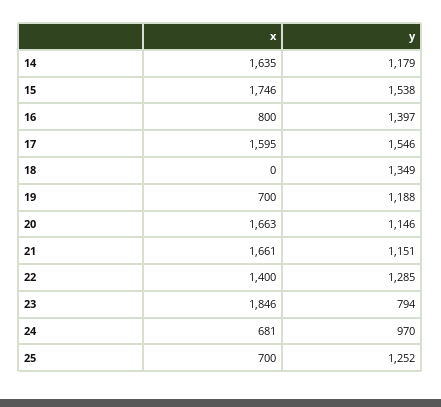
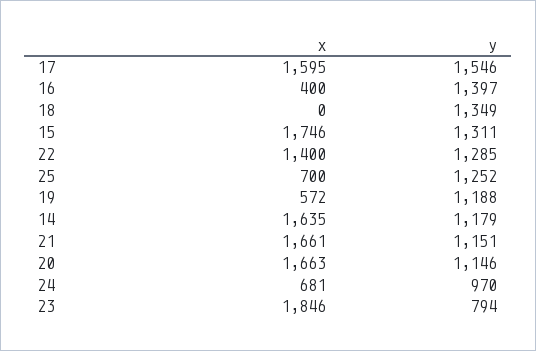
y, 15: 1538 -> 1311
x, 16: 800 -> 400
x, 19: 700 -> 572

